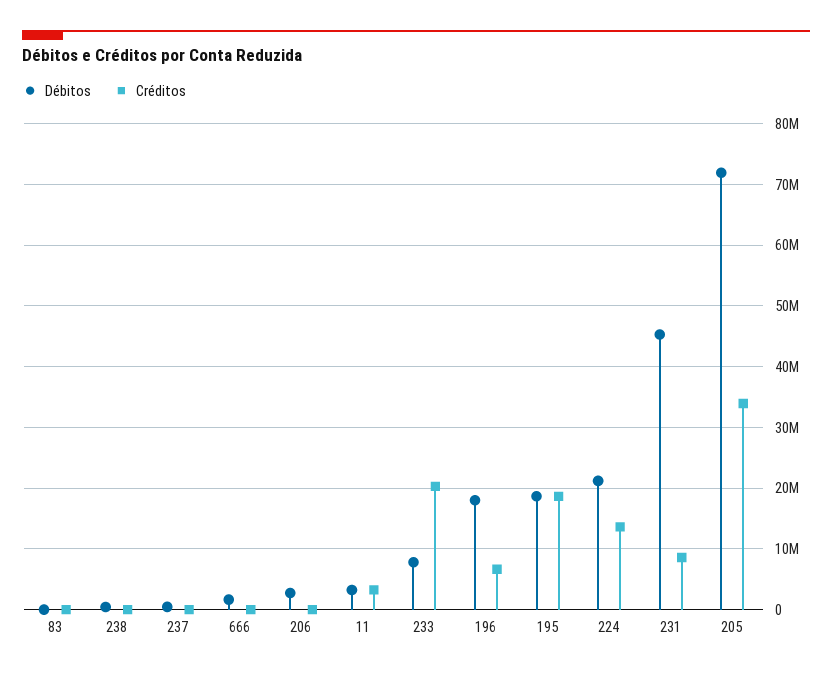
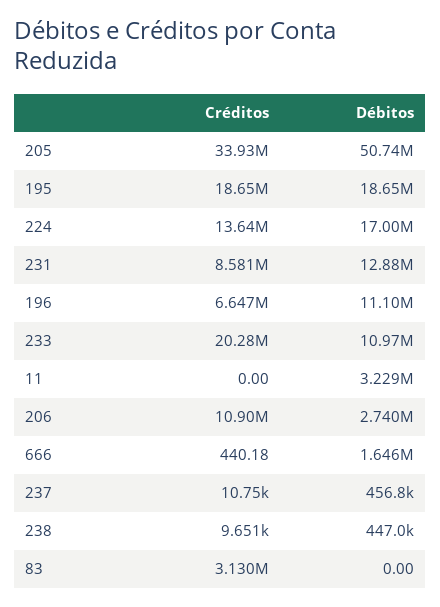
Créditos, 83: 0 -> 3130000
Créditos, 206: 0 -> 10900000
Créditos, 11: 3000000 -> 0
Débitos, 233: 8000000 -> 10970000
Débitos, 196: 18000000 -> 11100000
Débitos, 224: 21000000 -> 17000000
Débitos, 231: 45000000 -> 12880000
Débitos, 205: 72000000 -> 50740000

